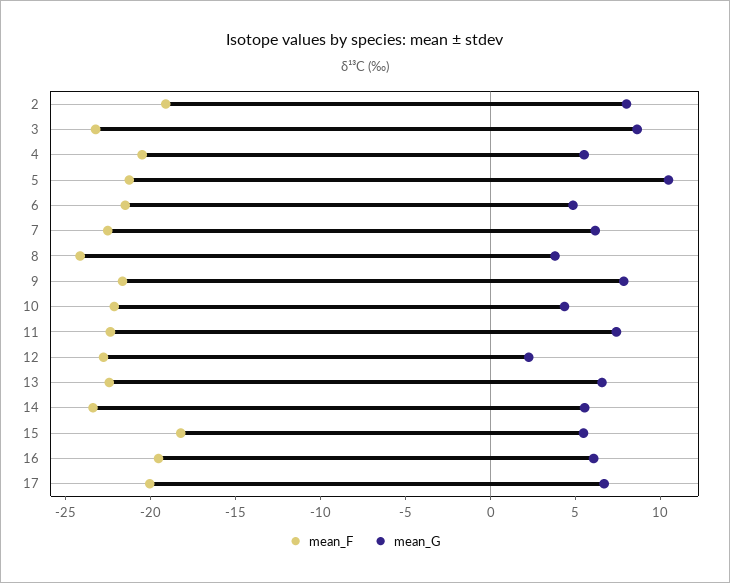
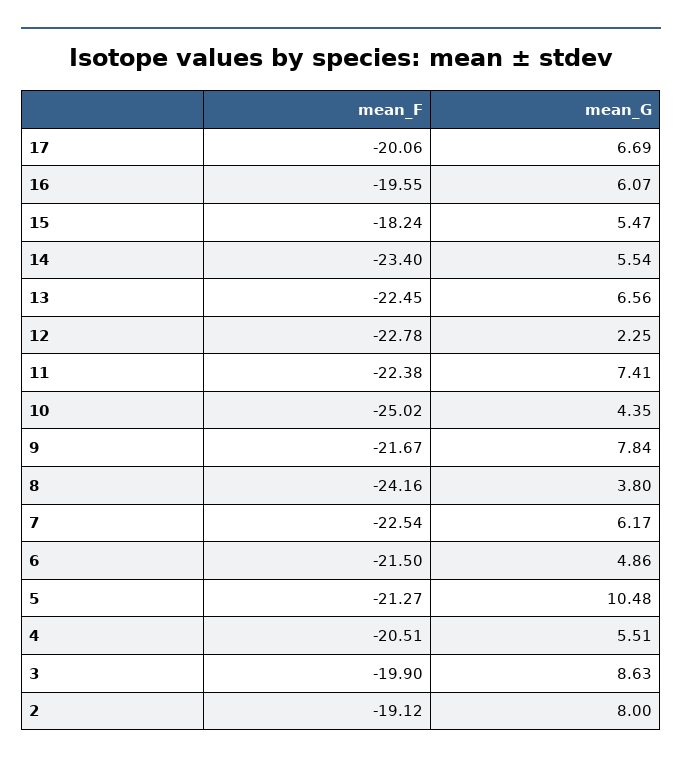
mean_F, 3: -23 -> -19.9
mean_F, 10: -22 -> -25.02

